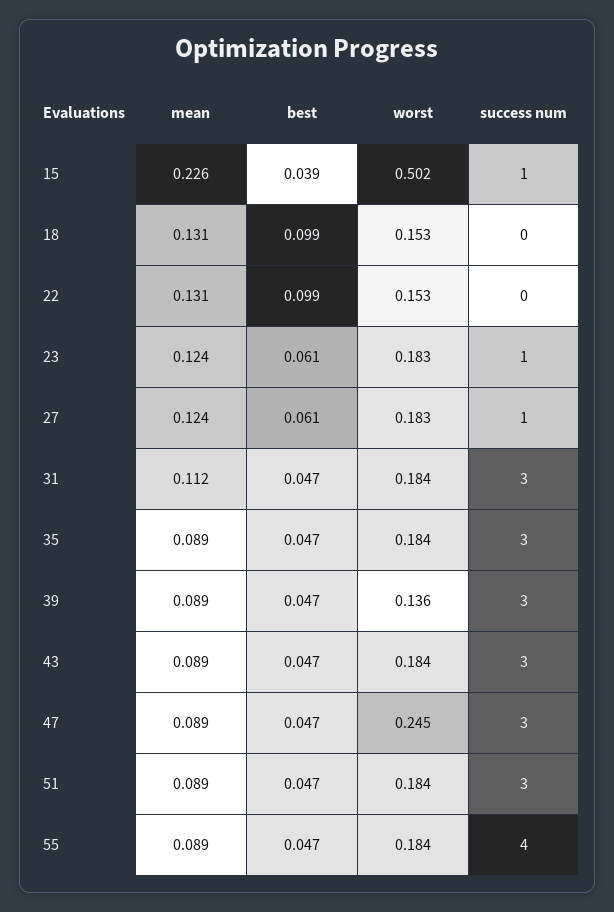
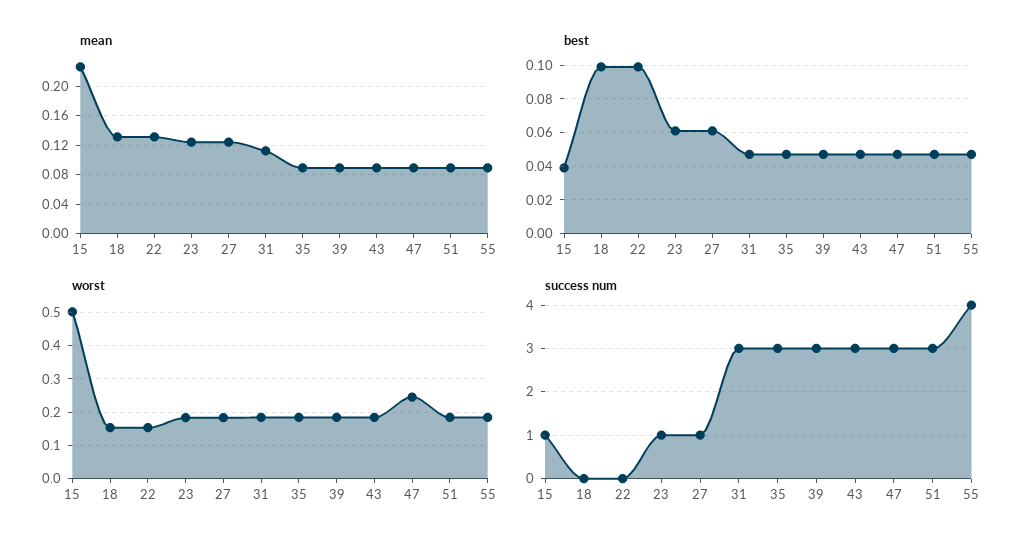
worst, 39: 0.136 -> 0.18

